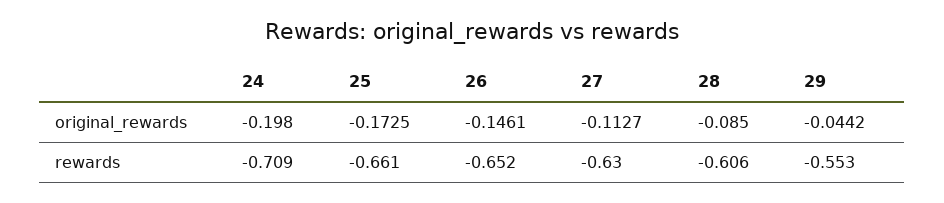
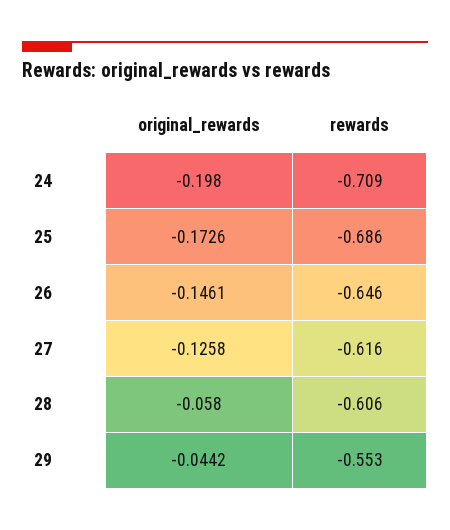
25, original_rewards: -0.1725 -> -0.1726
27, original_rewards: -0.1127 -> -0.1258
28, original_rewards: -0.085 -> -0.058
25, rewards: -0.661 -> -0.686
26, rewards: -0.652 -> -0.646
27, rewards: -0.63 -> -0.616

